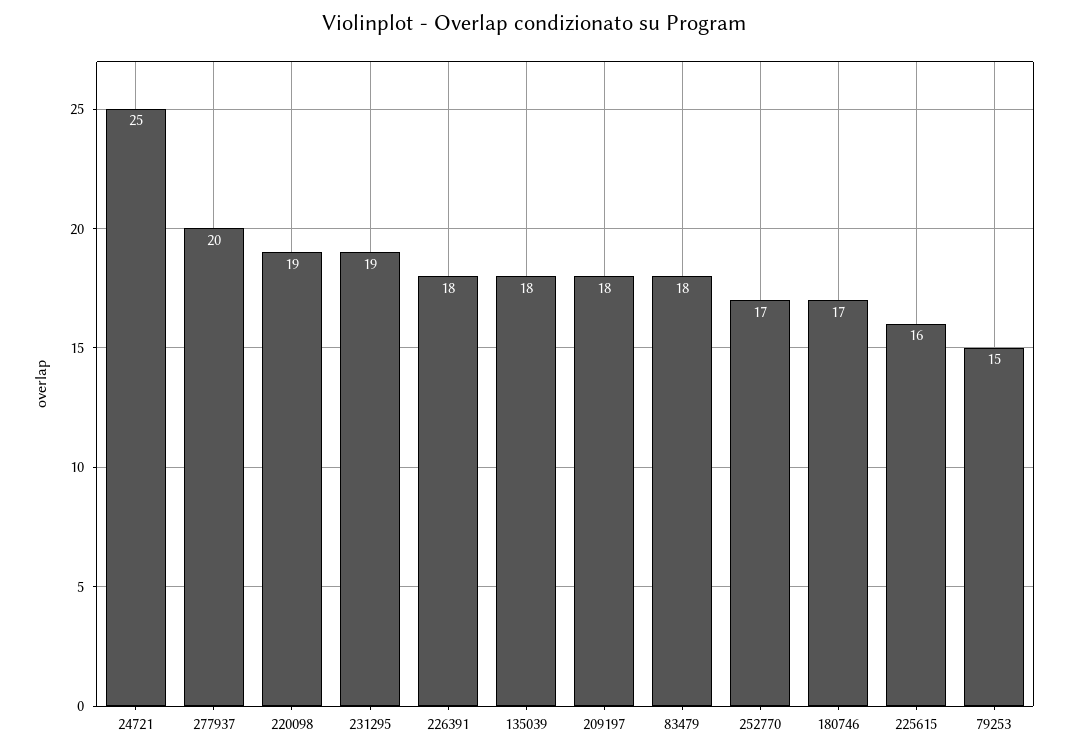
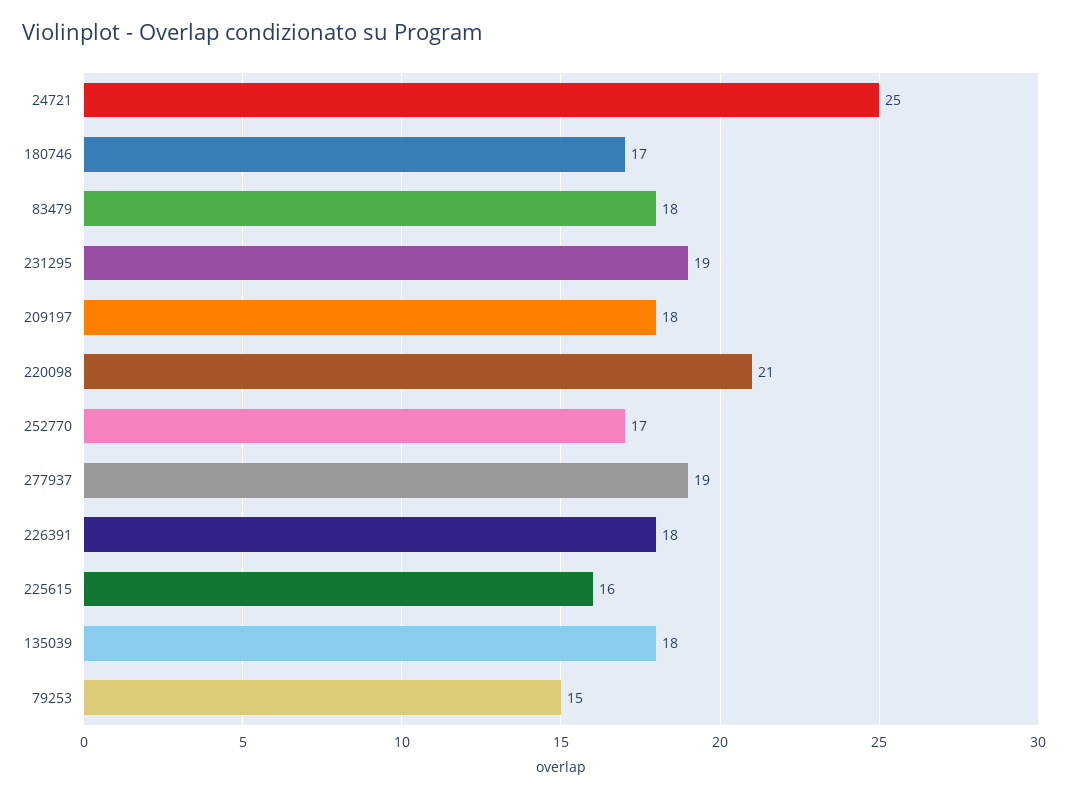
277937: 20 -> 19
220098: 19 -> 21

